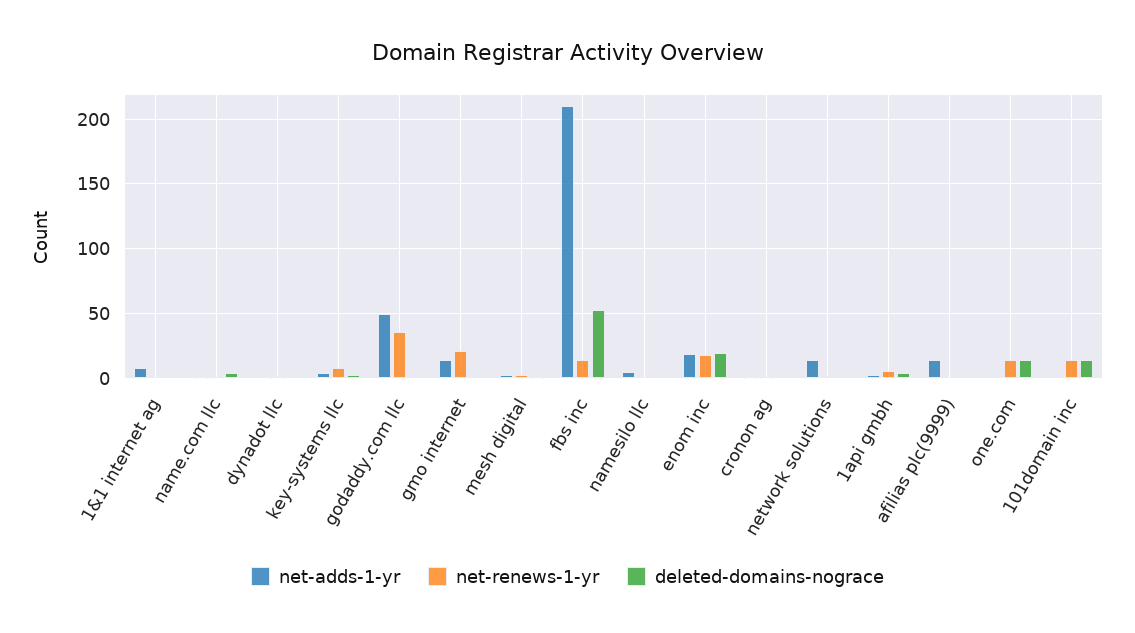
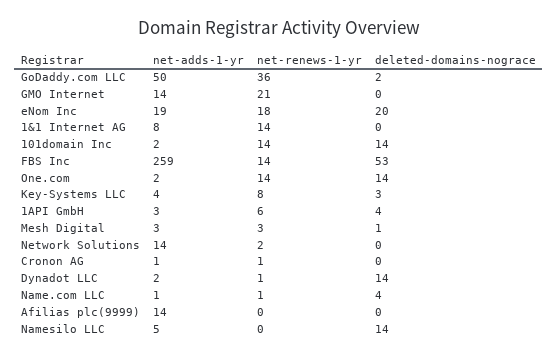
net-renews-1-yr, 1&1 internet ag: 0 -> 14
deleted-domains-nograce, dynadot llc: 0 -> 14
net-adds-1-yr, fbs inc: 210 -> 259
deleted-domains-nograce, namesilo llc: 0 -> 14

